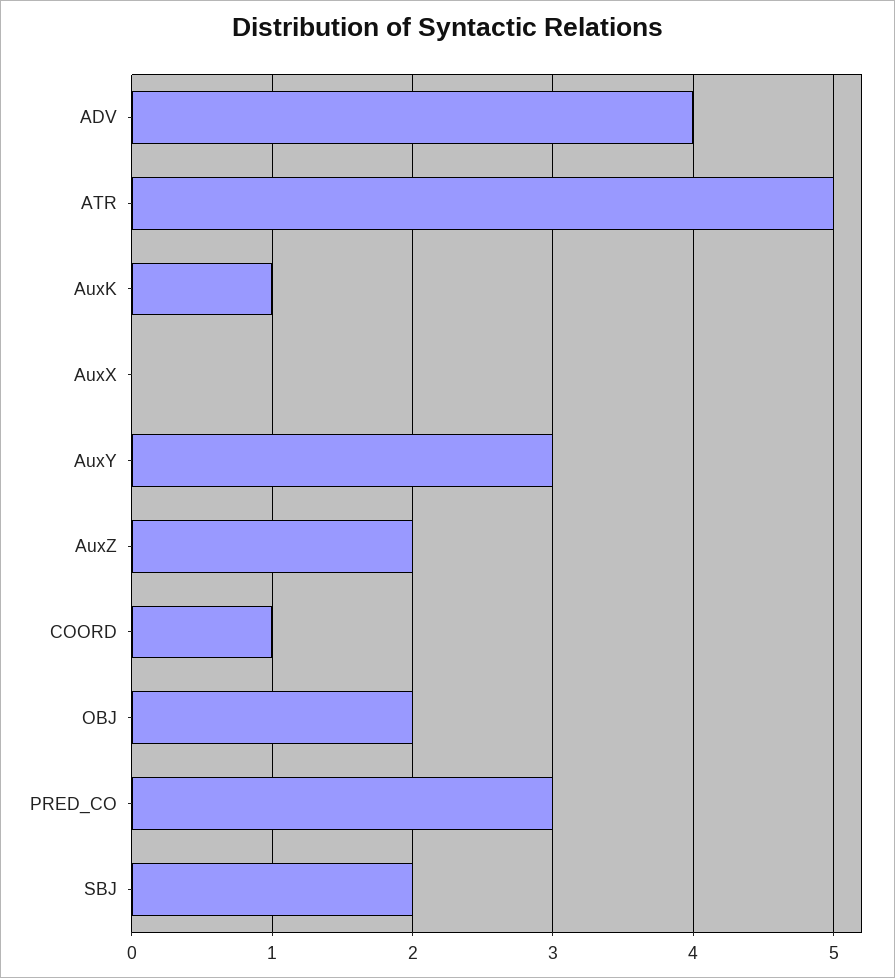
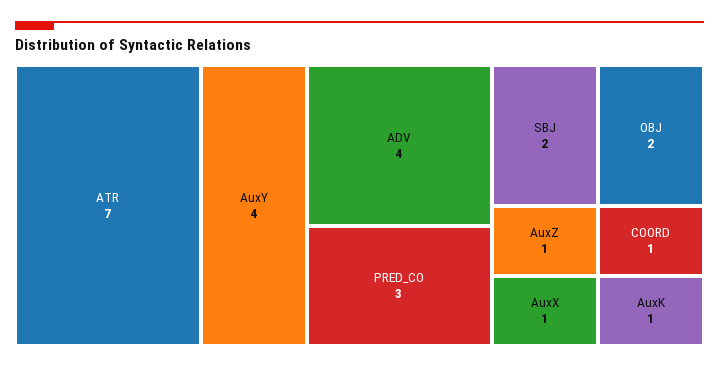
ATR: 5 -> 7
AuxX: 0 -> 1
AuxY: 3 -> 4
AuxZ: 2 -> 1

